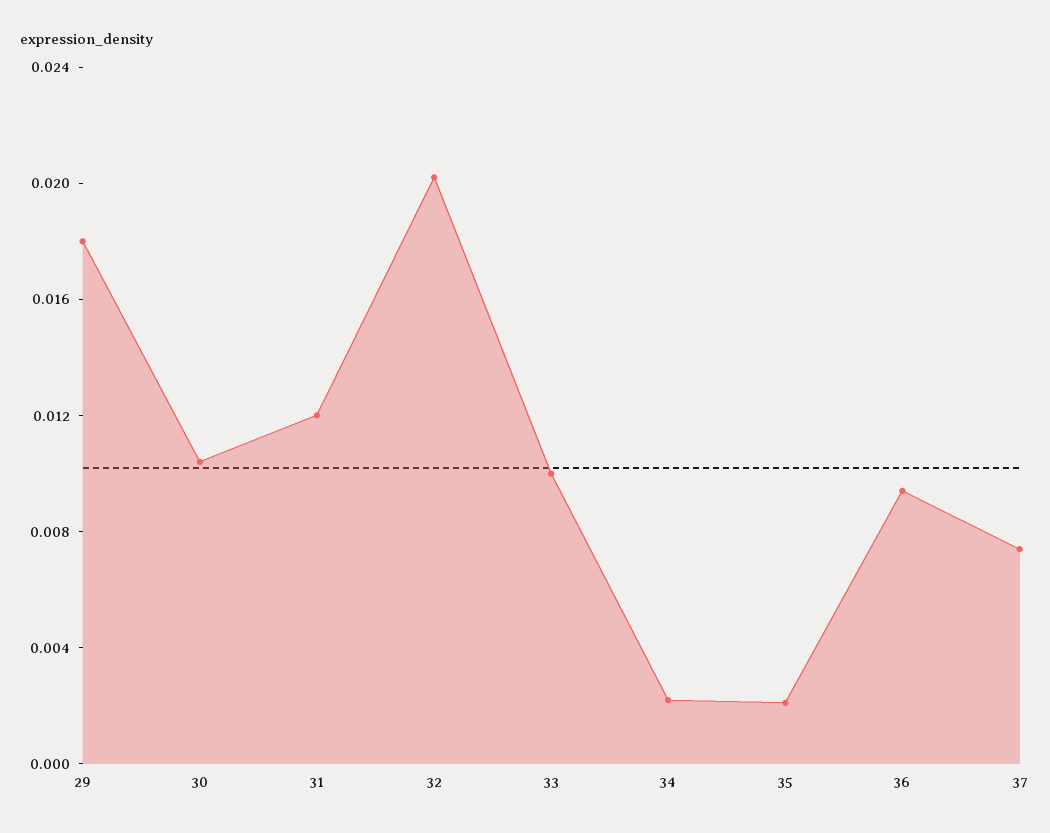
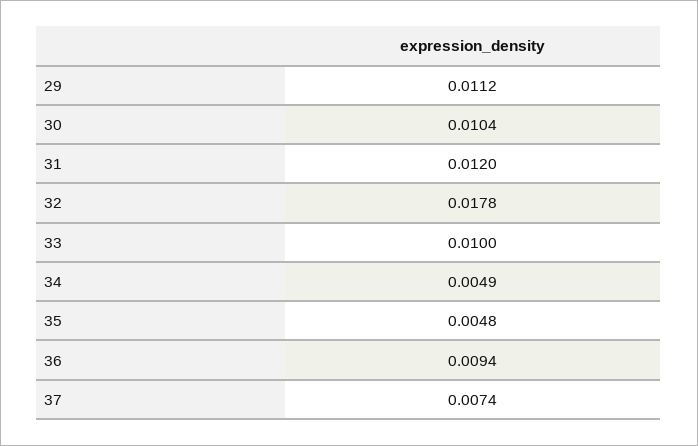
29: 0.018 -> 0.0112
32: 0.02 -> 0.0178
34: 0.002 -> 0.0049
35: 0.002 -> 0.0048

